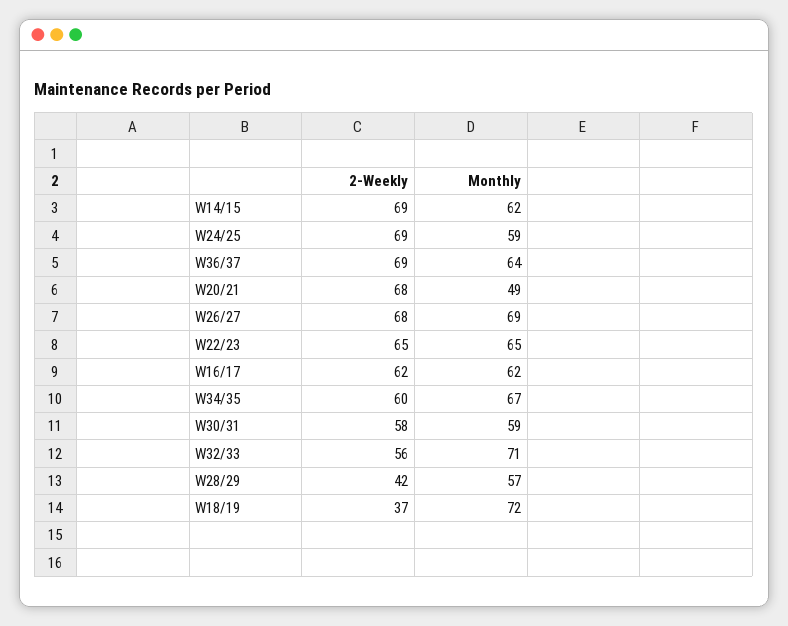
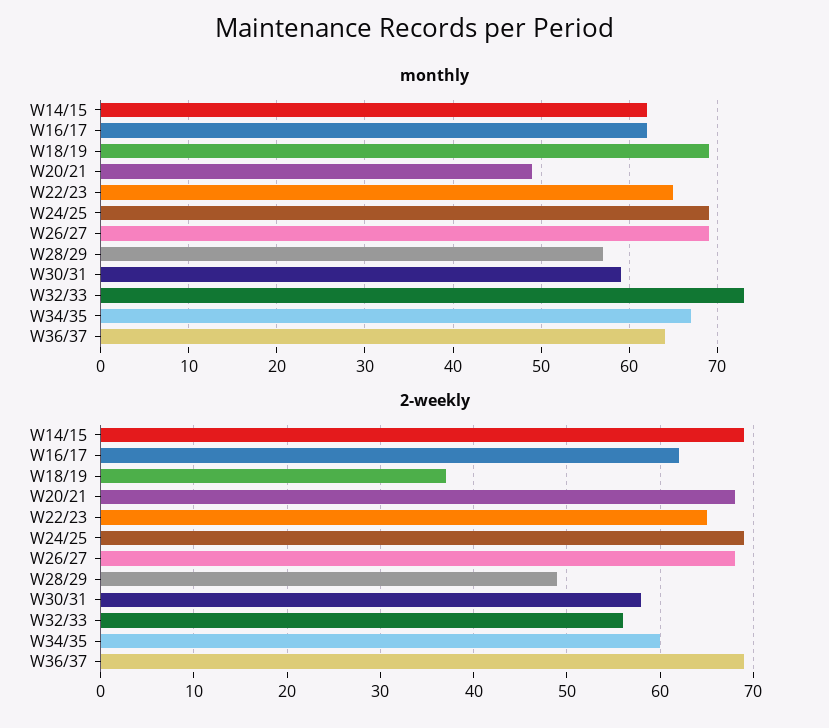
Monthly, W24/25: 59 -> 69
Monthly, W32/33: 71 -> 73
2-Weekly, W28/29: 42 -> 49
Monthly, W18/19: 72 -> 69

